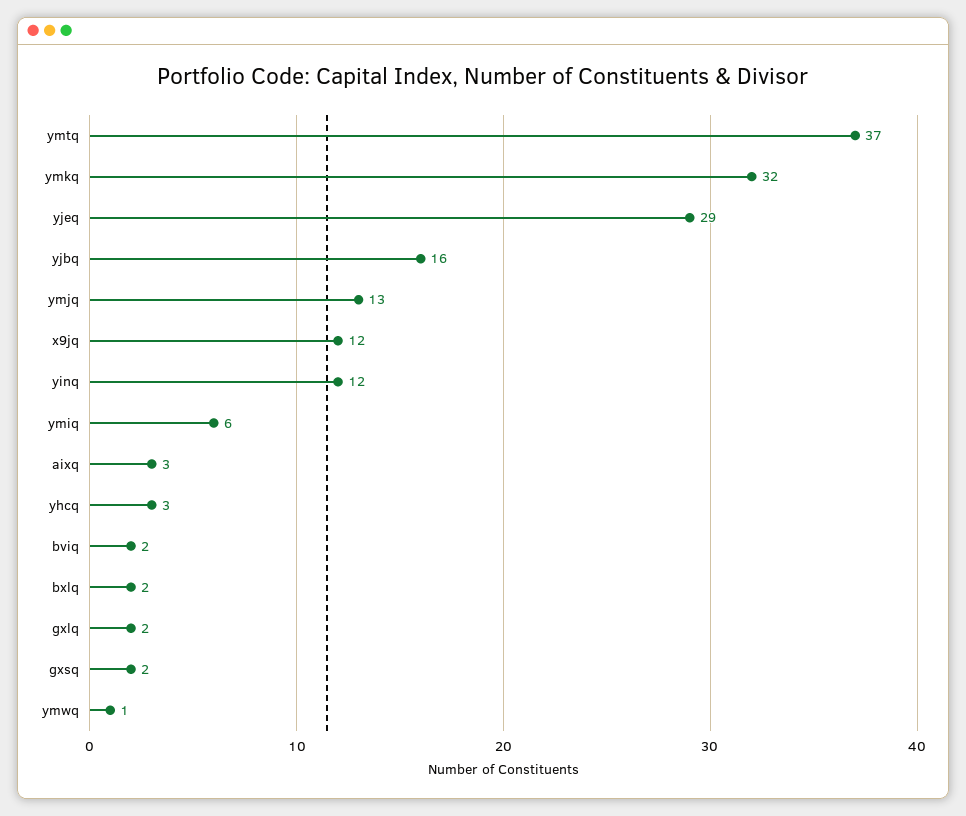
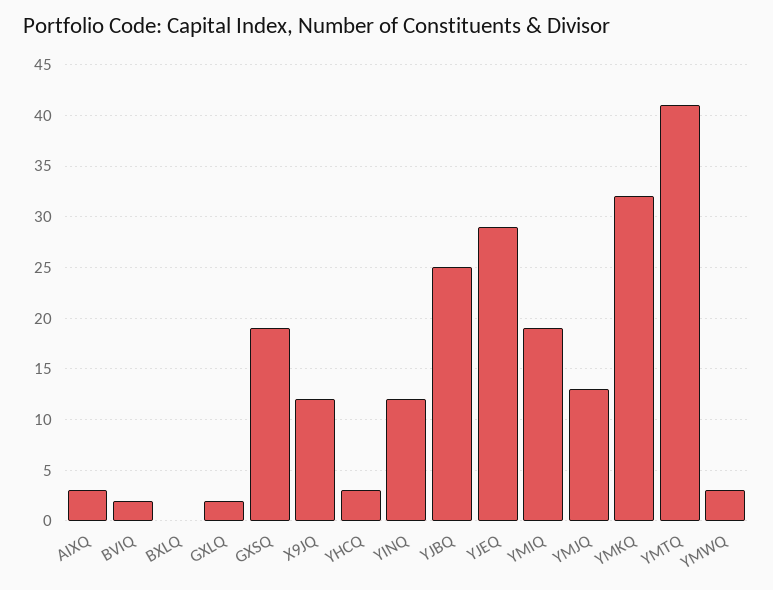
ymtq: 37 -> 41
yjbq: 16 -> 25
ymiq: 6 -> 19
bxlq: 2 -> 0
gxsq: 2 -> 19
ymwq: 1 -> 3

